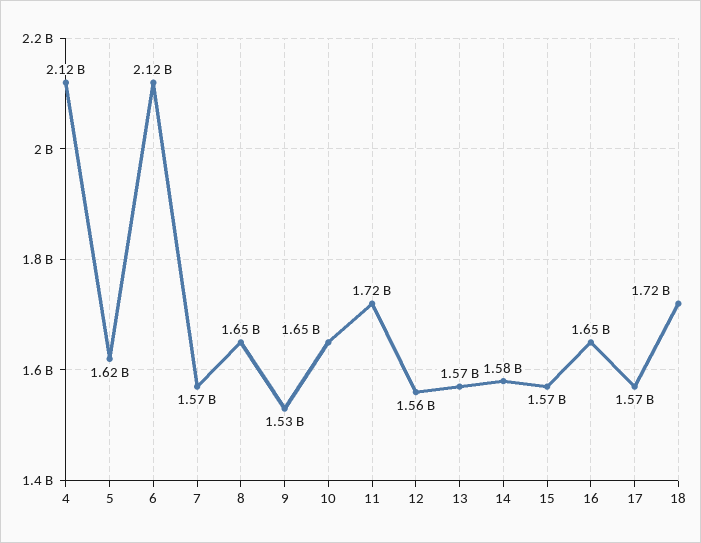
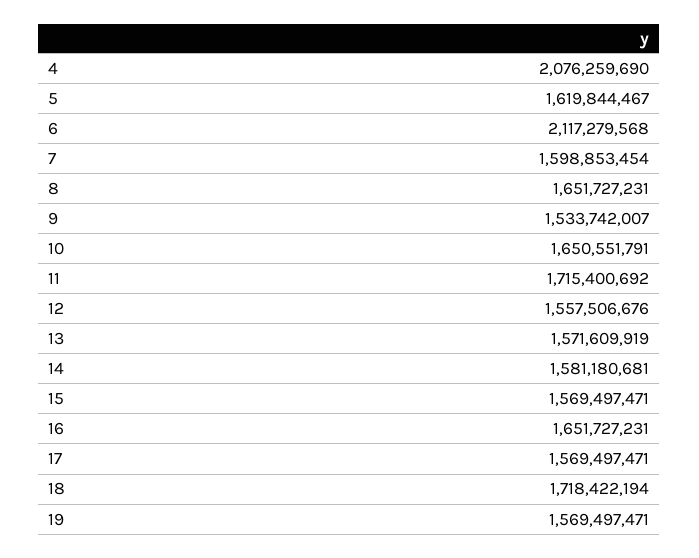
4: 2120000000 -> 2076259690
7: 1570000000 -> 1598853454
19: none -> 1569497471

